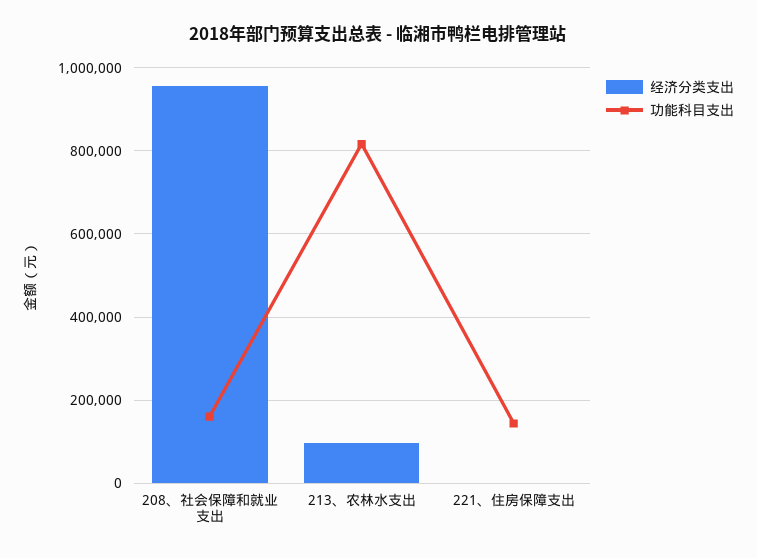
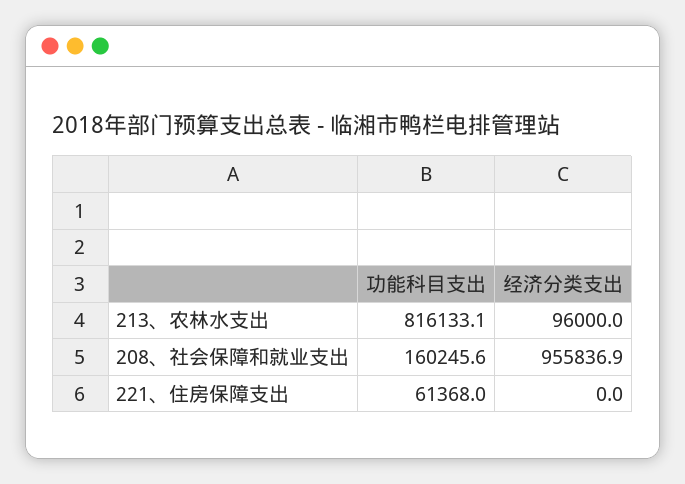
功能科目支出, 221、住房保障支出: 140000 -> 61368

